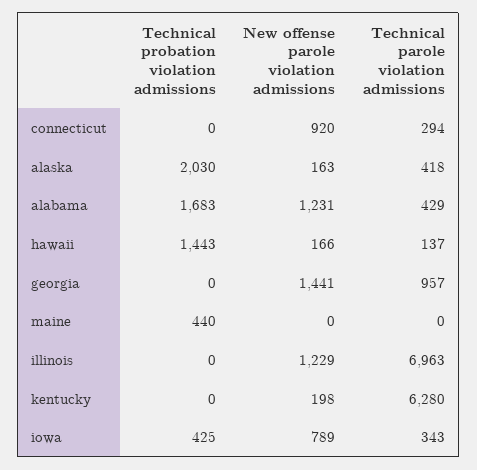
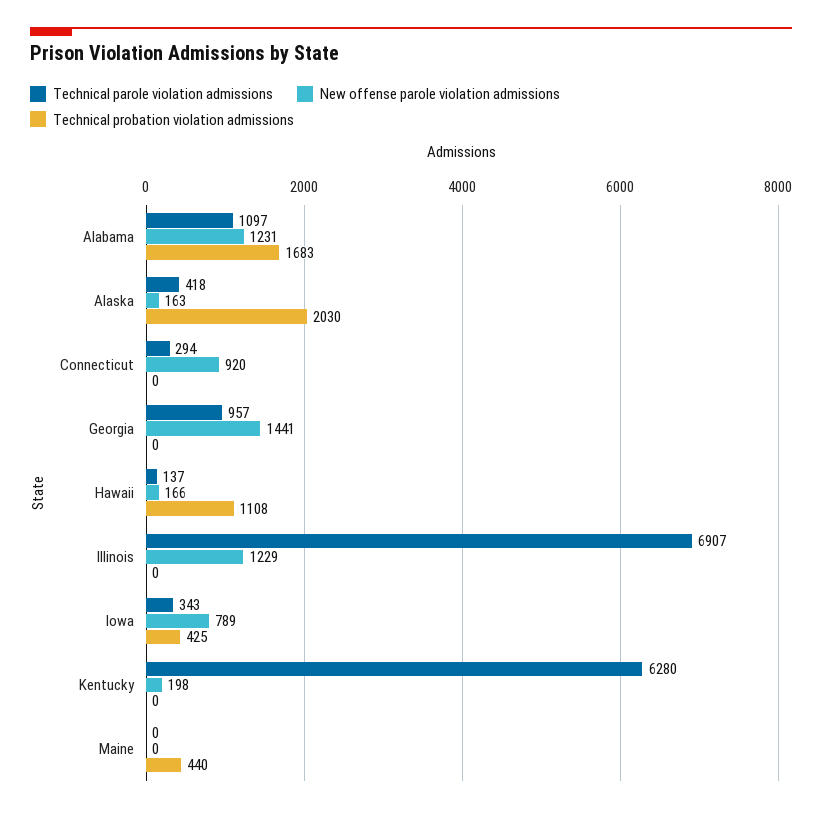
Technical parole violation admissions, alabama: 429 -> 1097
Technical probation violation admissions, hawaii: 1443 -> 1108
Technical parole violation admissions, illinois: 6963 -> 6907

